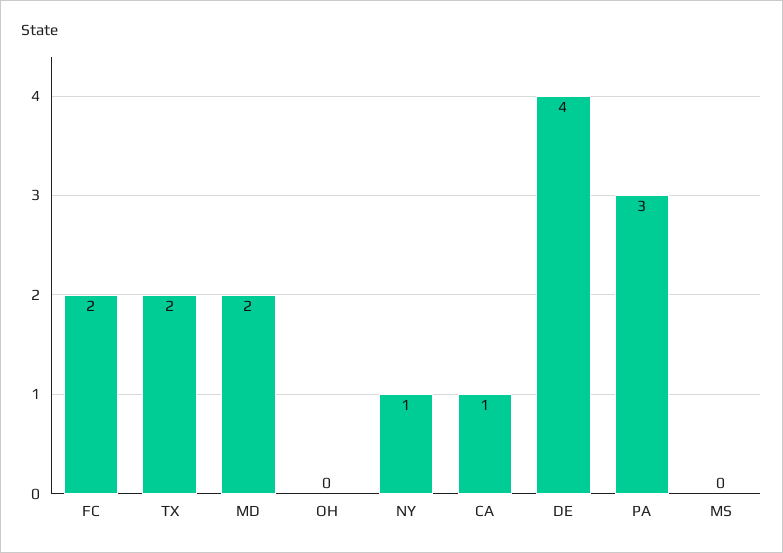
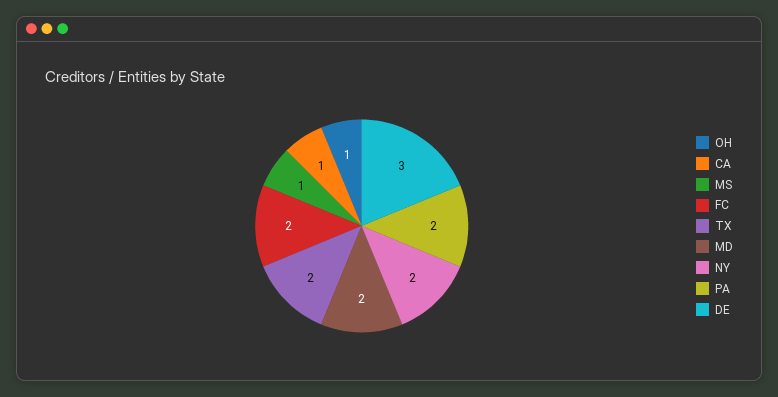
OH: 0 -> 1
NY: 1 -> 2
DE: 4 -> 3
PA: 3 -> 2
MS: 0 -> 1

